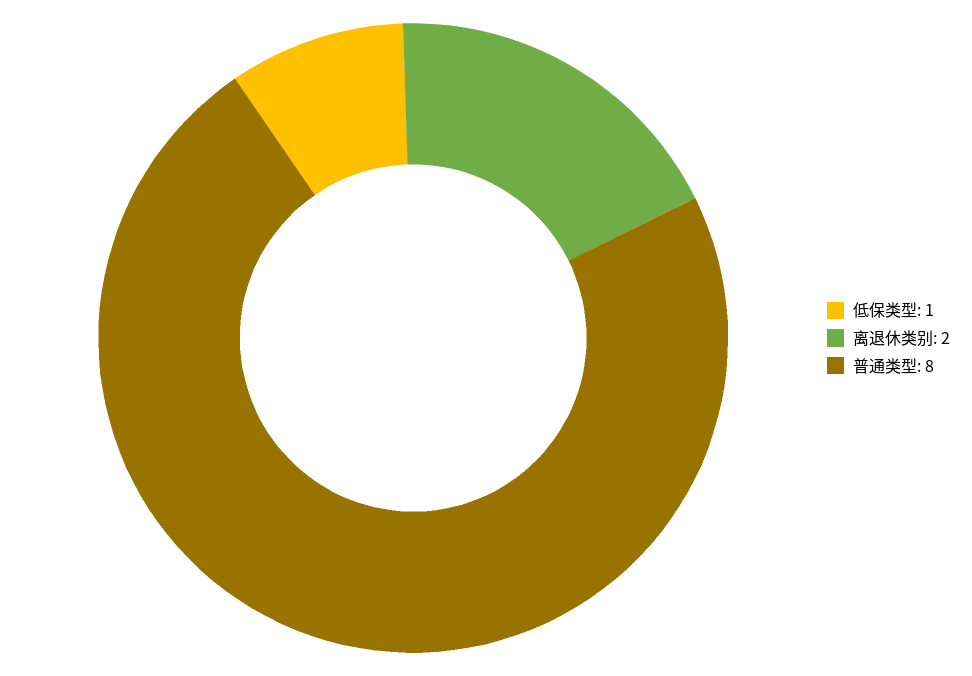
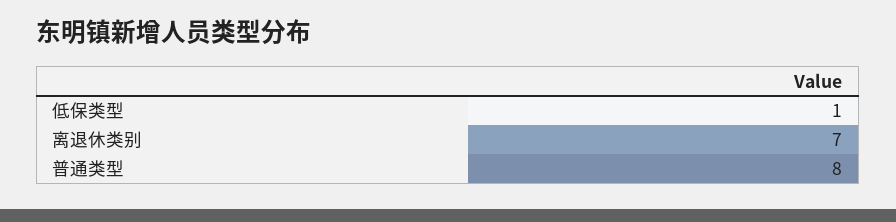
离退休类别: 2 -> 7

